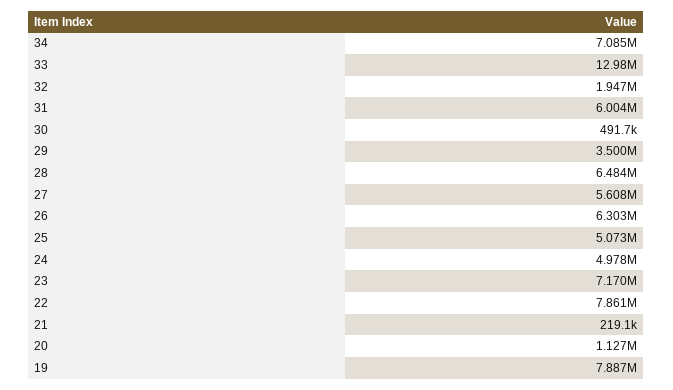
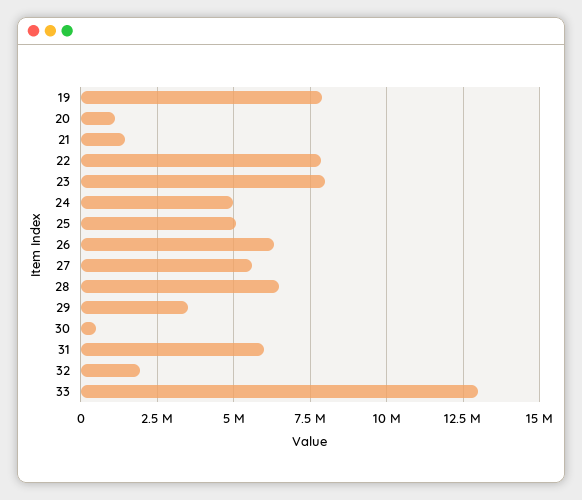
34: 7085000 -> none
23: 7170000 -> 8000000
21: 219100 -> 1500000

